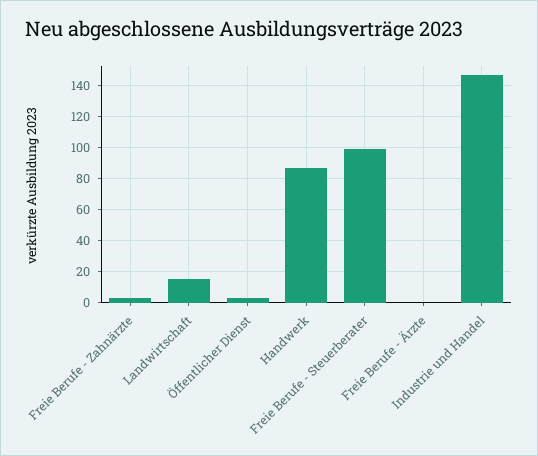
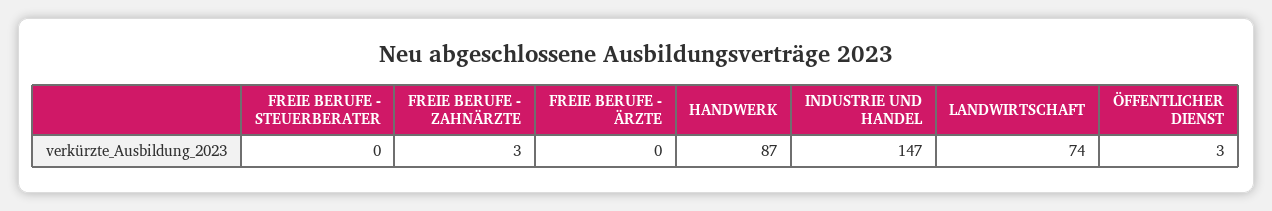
Landwirtschaft: 15 -> 74
Freie Berufe - Steuerberater: 100 -> 0

